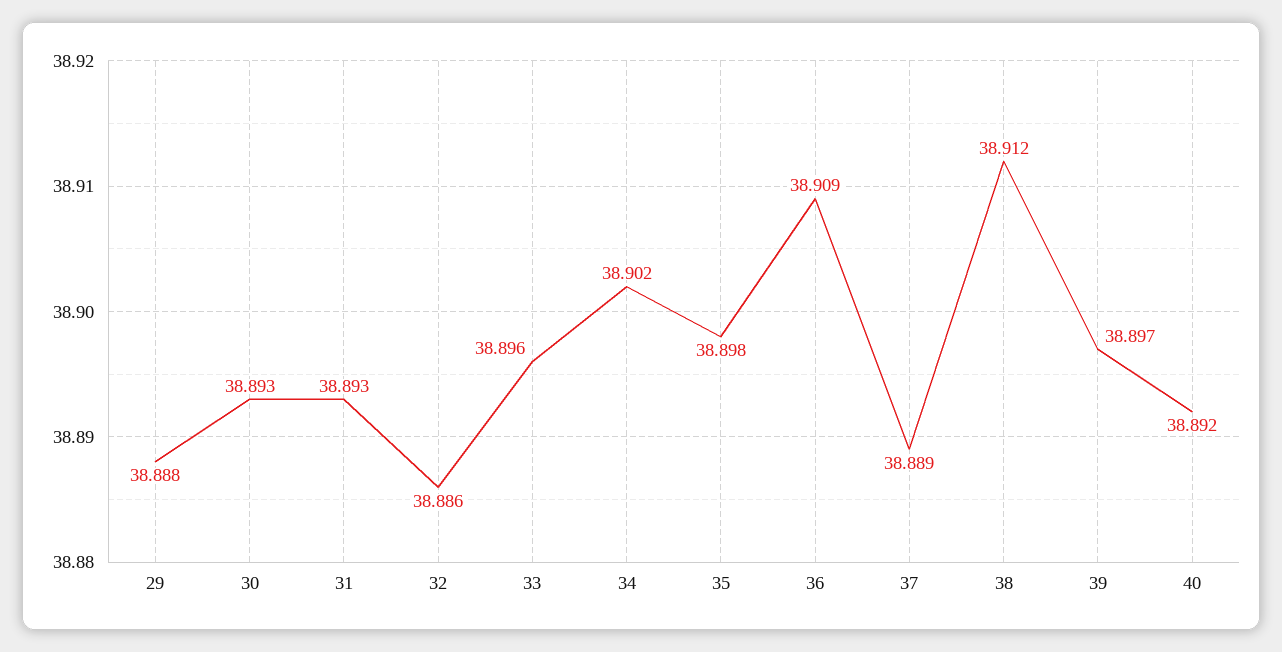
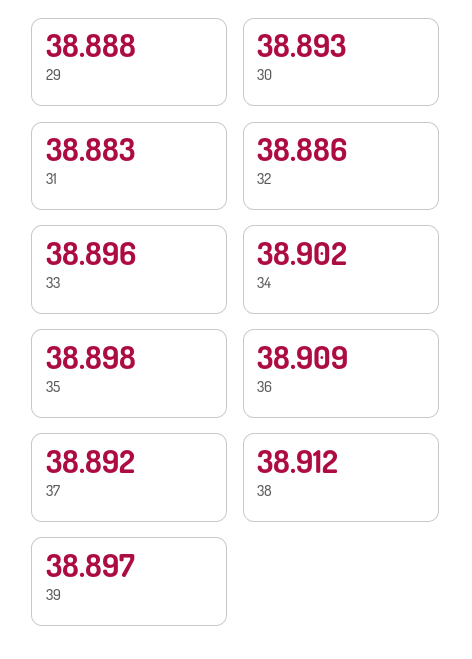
31: 38.893 -> 38.883
37: 38.889 -> 38.892
40: 38.892 -> none

